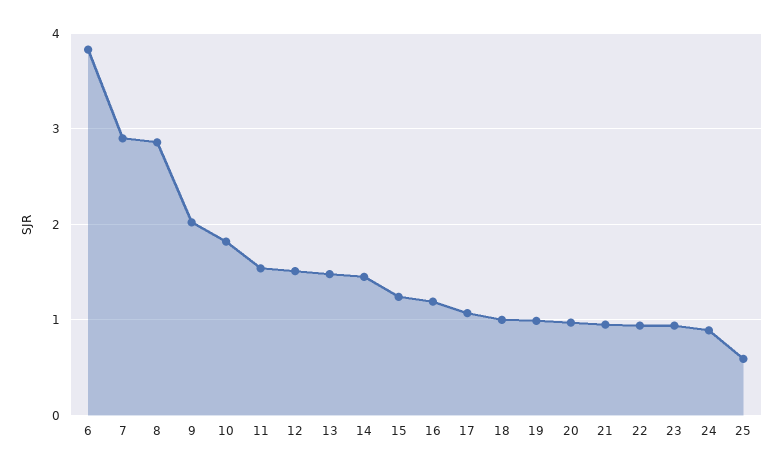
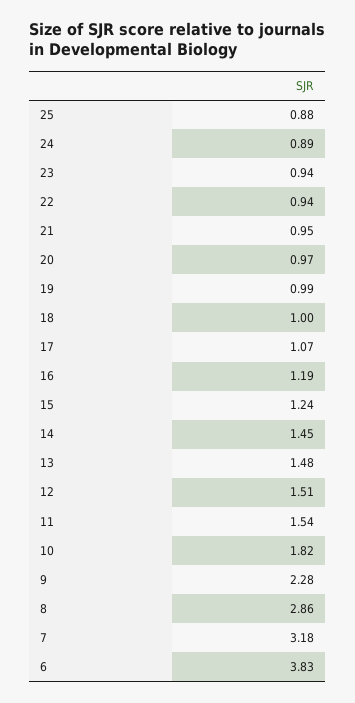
7: 2.9 -> 3.18
9: 2 -> 2.28
25: 0.6 -> 0.88

